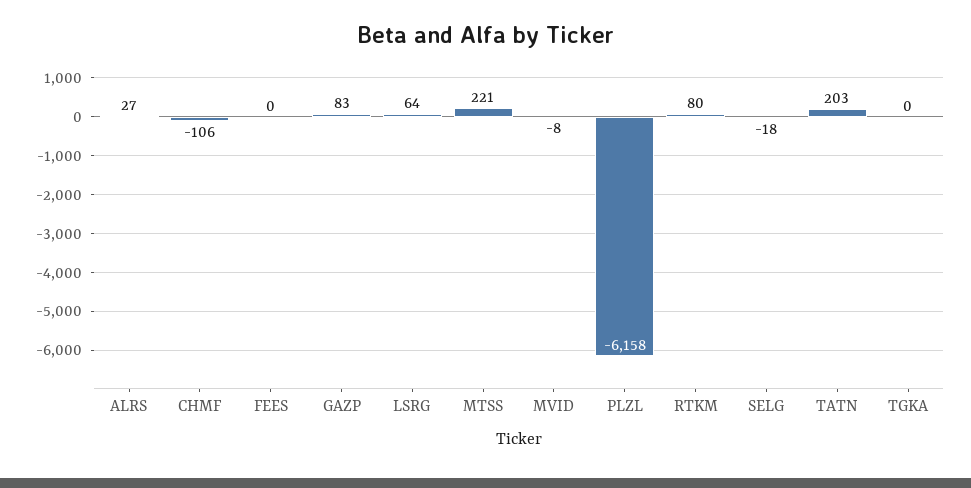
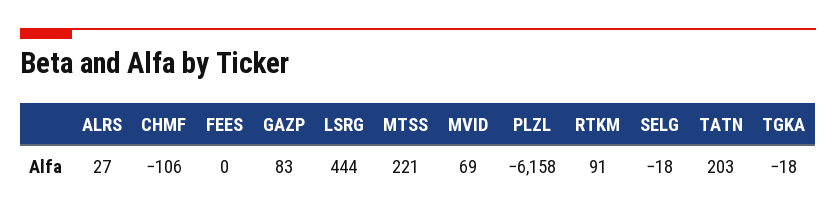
LSRG: 64 -> 444
MVID: -8 -> 69
RTKM: 80 -> 91
TGKA: 0 -> -18

